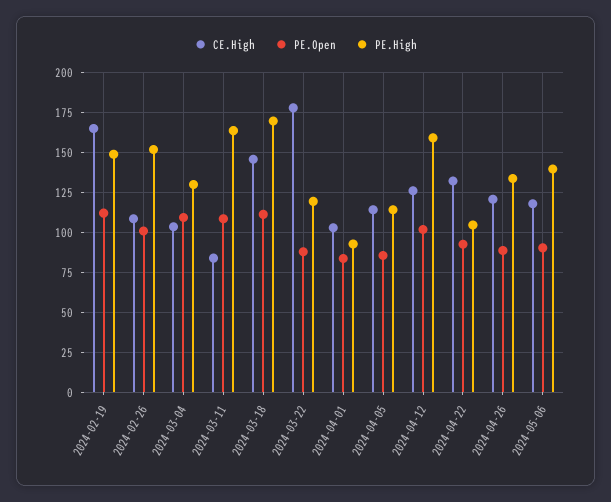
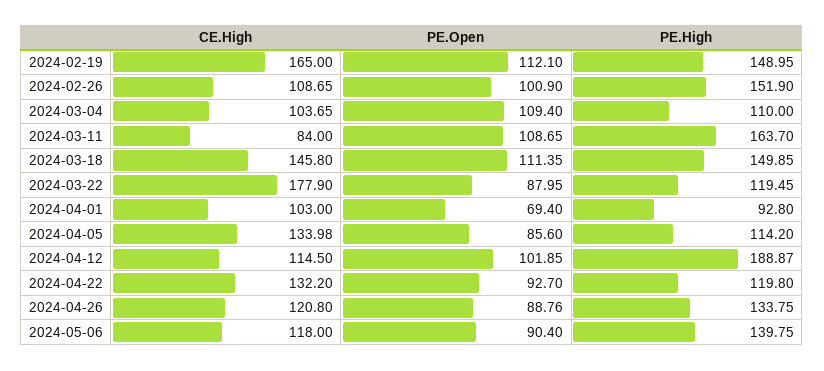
PE.High, 2024-03-04: 130 -> 110
PE.High, 2024-03-18: 170 -> 149.85
PE.Open, 2024-04-01: 85 -> 69.4
CE.High, 2024-04-05: 115 -> 133.98
CE.High, 2024-04-12: 125 -> 114.5
PE.High, 2024-04-12: 160 -> 188.87
PE.High, 2024-04-22: 105 -> 119.8

